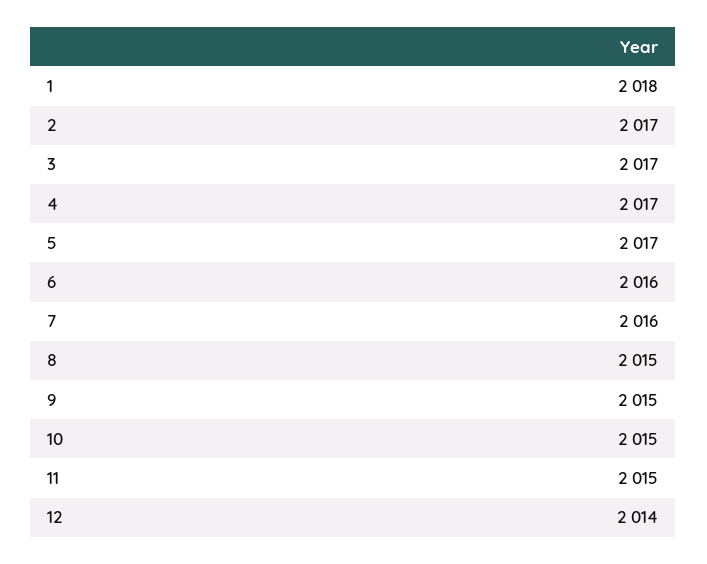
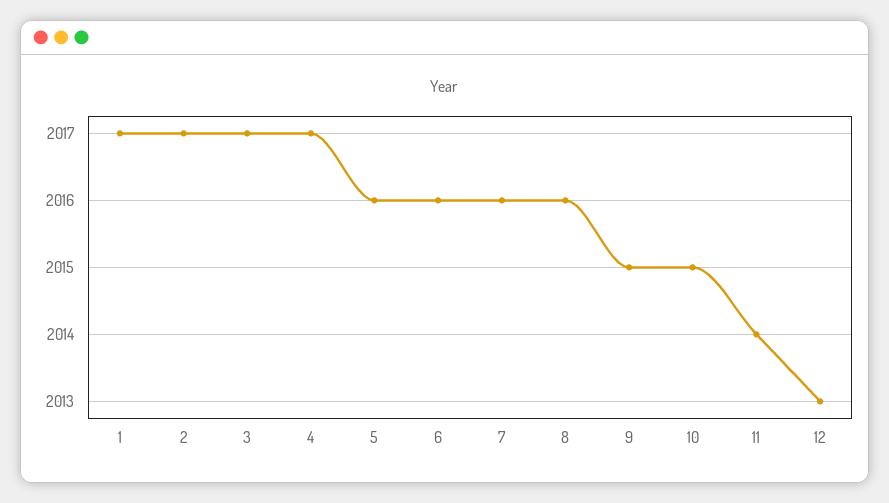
1: 2018 -> 2017
5: 2017 -> 2016
8: 2015 -> 2016
11: 2015 -> 2014
12: 2014 -> 2013

